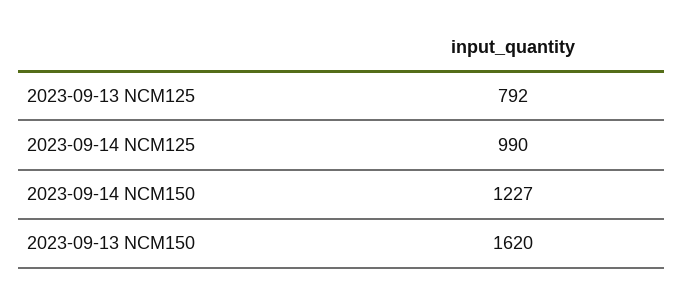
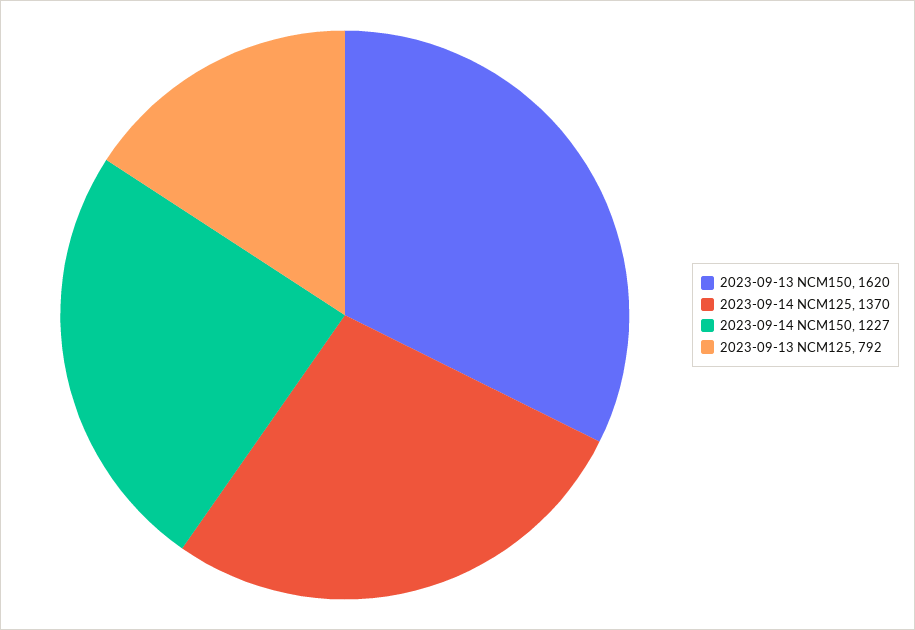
2023-09-14 NCM125: 990 -> 1370

